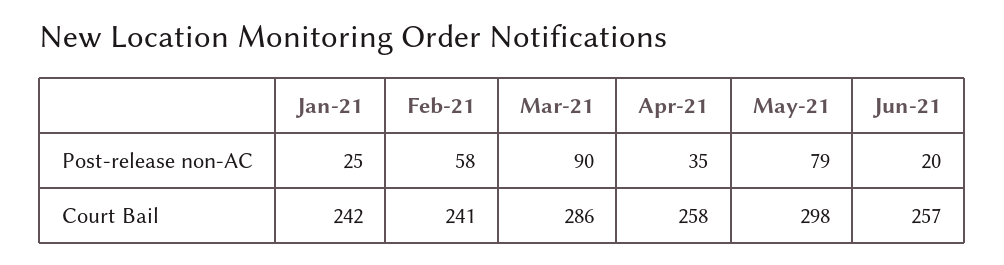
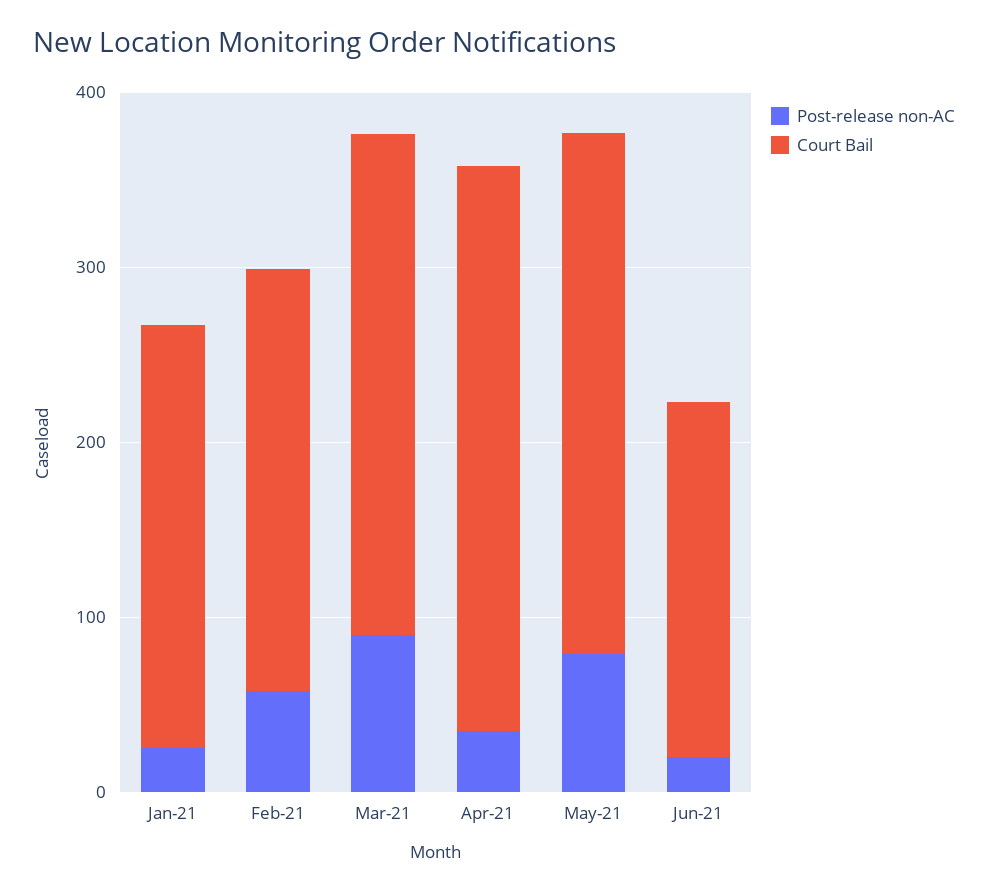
Court Bail, Apr-21: 258 -> 320
Court Bail, Jun-21: 257 -> 200

